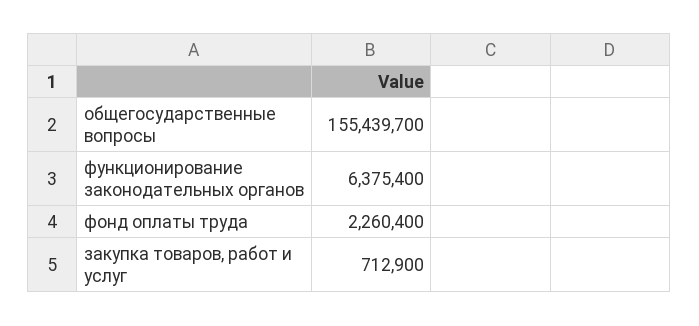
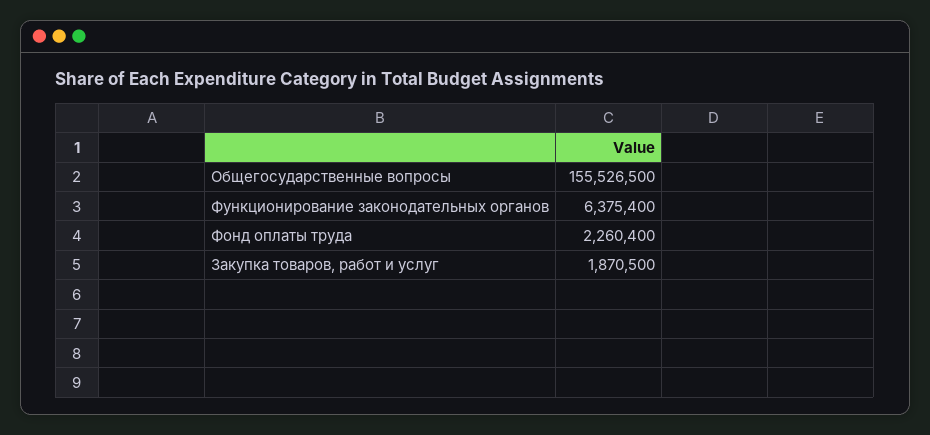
общегосударственные вопросы: 155439700 -> 155526500
закупка товаров, работ и услуг: 712900 -> 1870500

